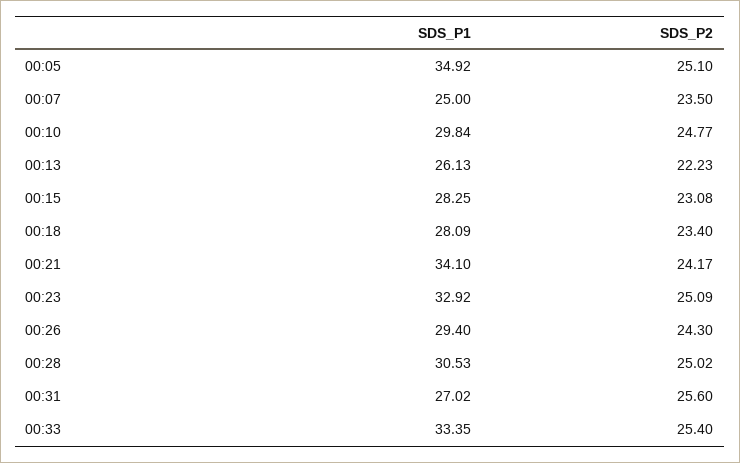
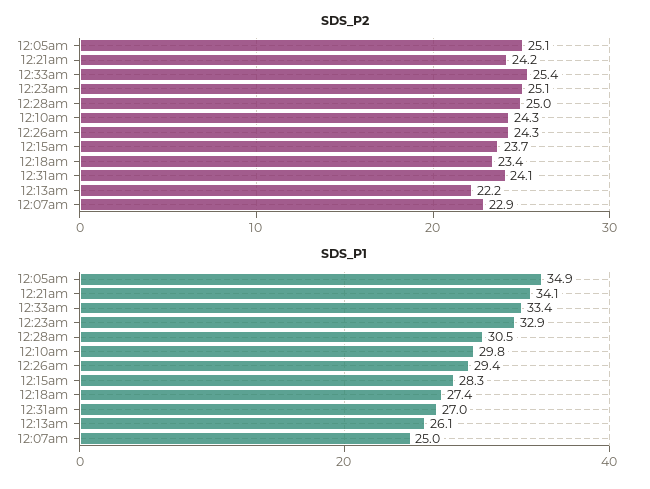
SDS_P2, 00:07: 23.5 -> 22.9
SDS_P2, 00:10: 24.77 -> 24.3
SDS_P2, 00:15: 23.08 -> 23.7
SDS_P1, 00:18: 28.09 -> 27.4
SDS_P2, 00:31: 25.6 -> 24.1

